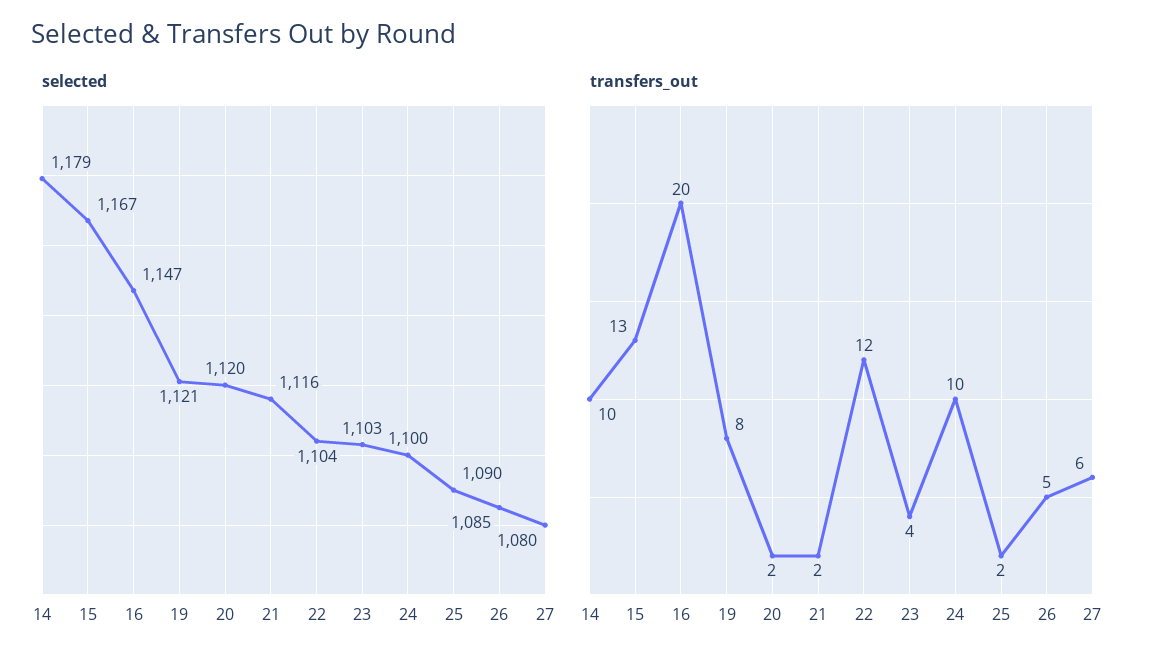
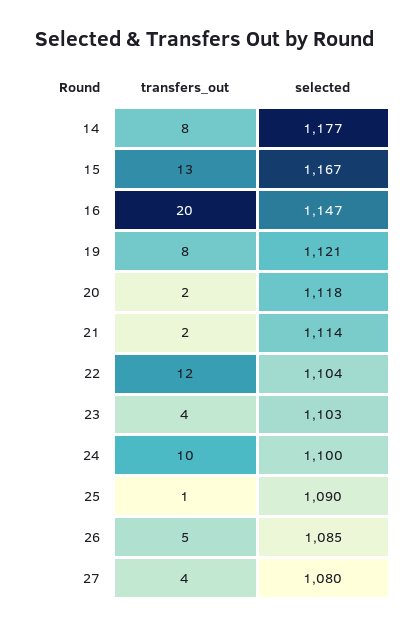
selected, 14: 1179 -> 1177
selected, 20: 1120 -> 1118
selected, 21: 1116 -> 1114
transfers_out, 14: 10 -> 8
transfers_out, 25: 2 -> 1
transfers_out, 27: 6 -> 4

